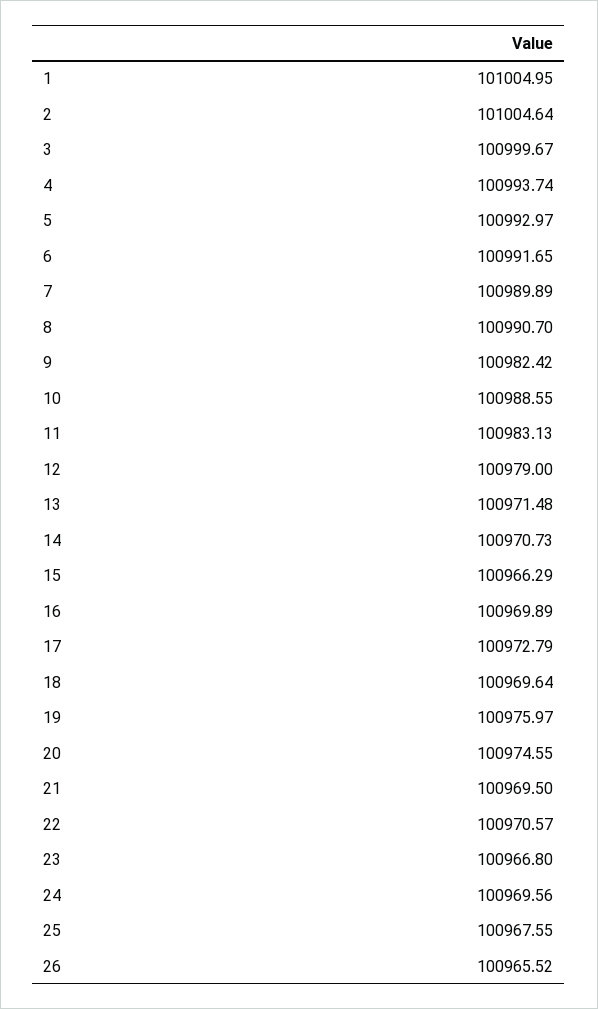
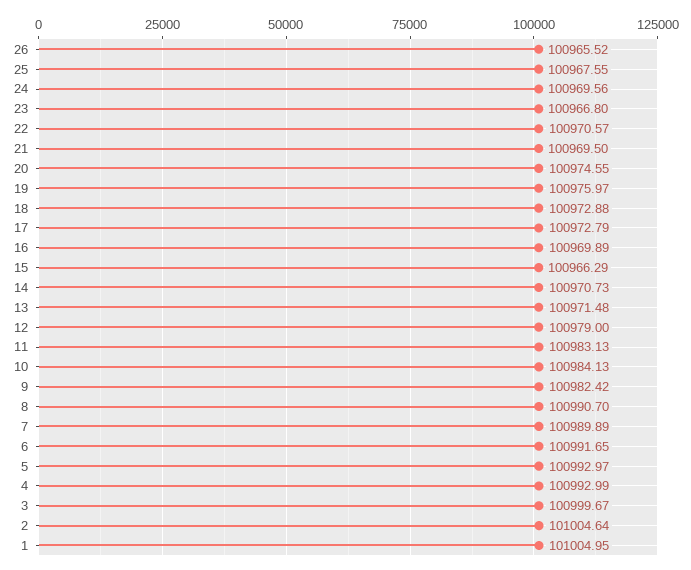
4: 100993.74 -> 100992.99
10: 100988.55 -> 100984.13
18: 100969.64 -> 100972.88

